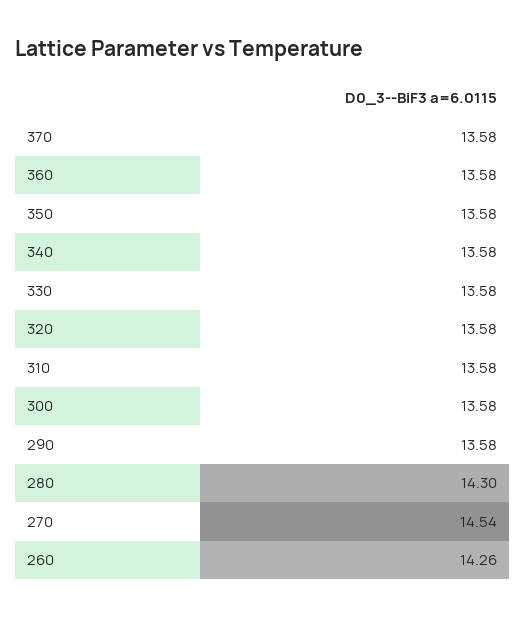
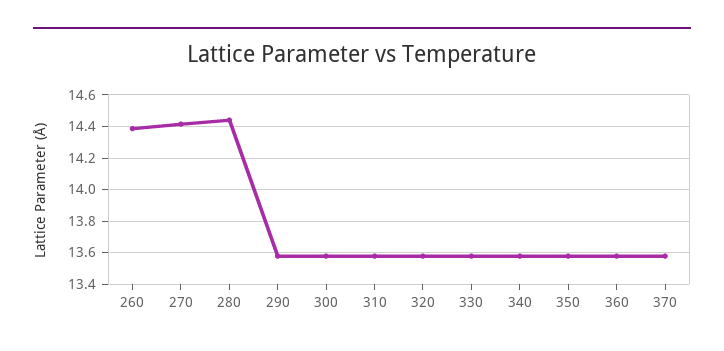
280: 14.3 -> 14.45
270: 14.54 -> 14.4
260: 14.26 -> 14.4

